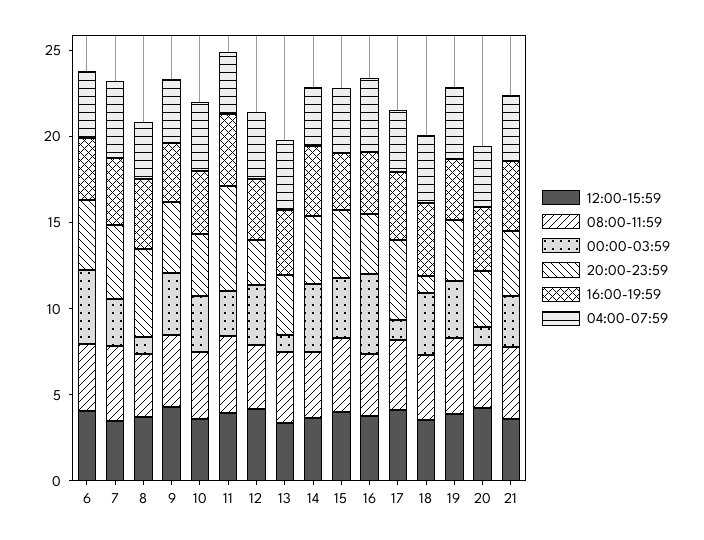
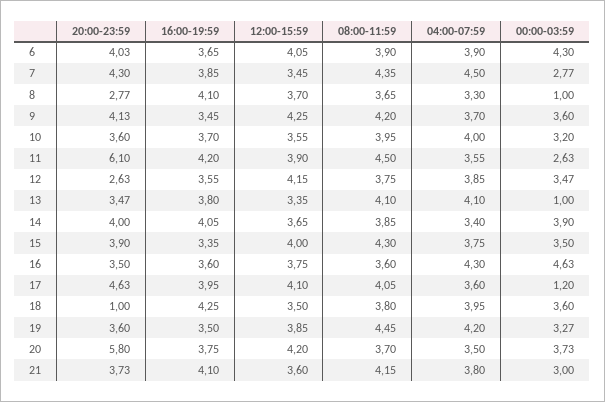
20:00-23:59, 8: 5 -> 2.77
00:00-03:59, 20: 1 -> 3.73
20:00-23:59, 20: 3 -> 5.8

